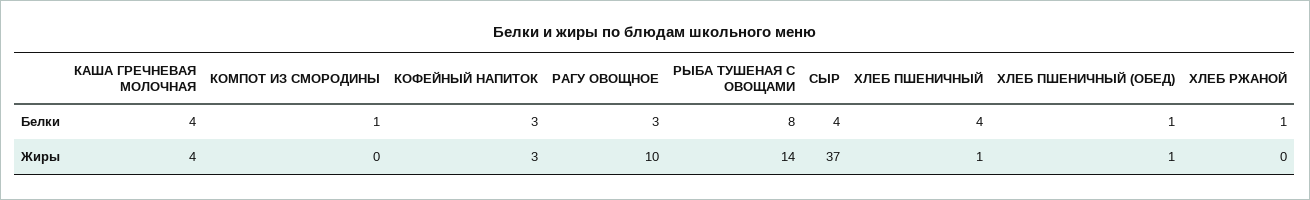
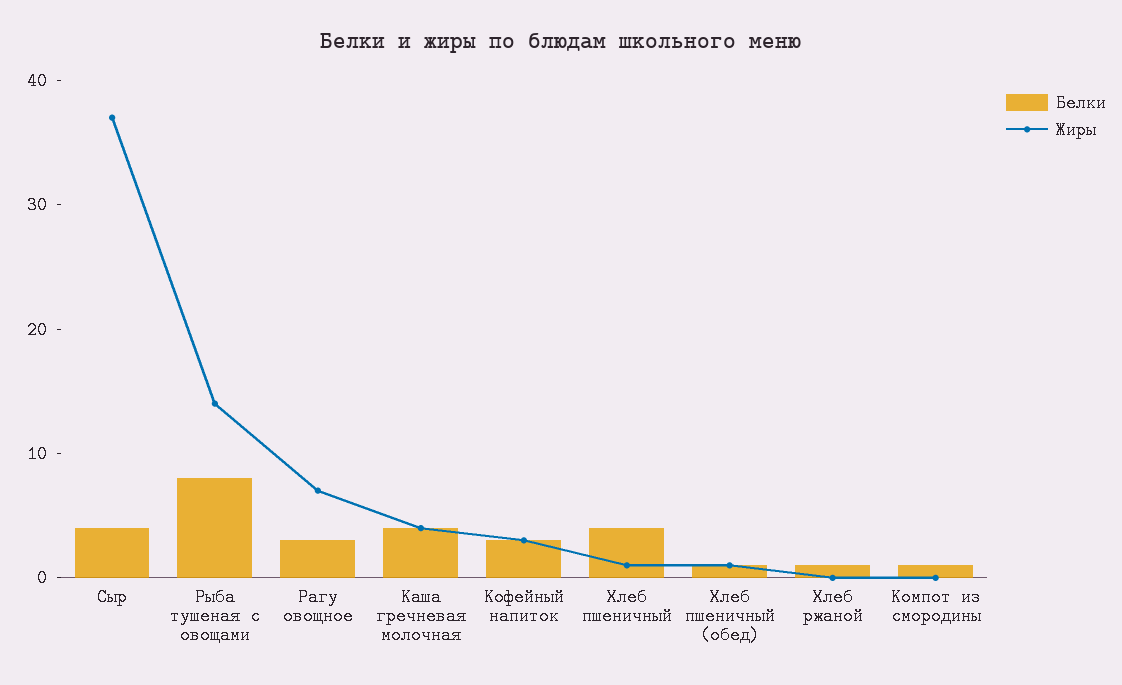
Жиры, РАГУ ОВОЩНОЕ: 10 -> 7

